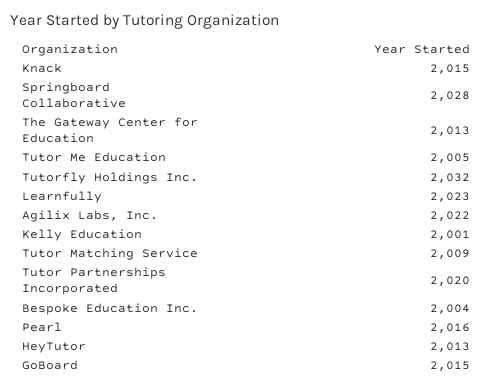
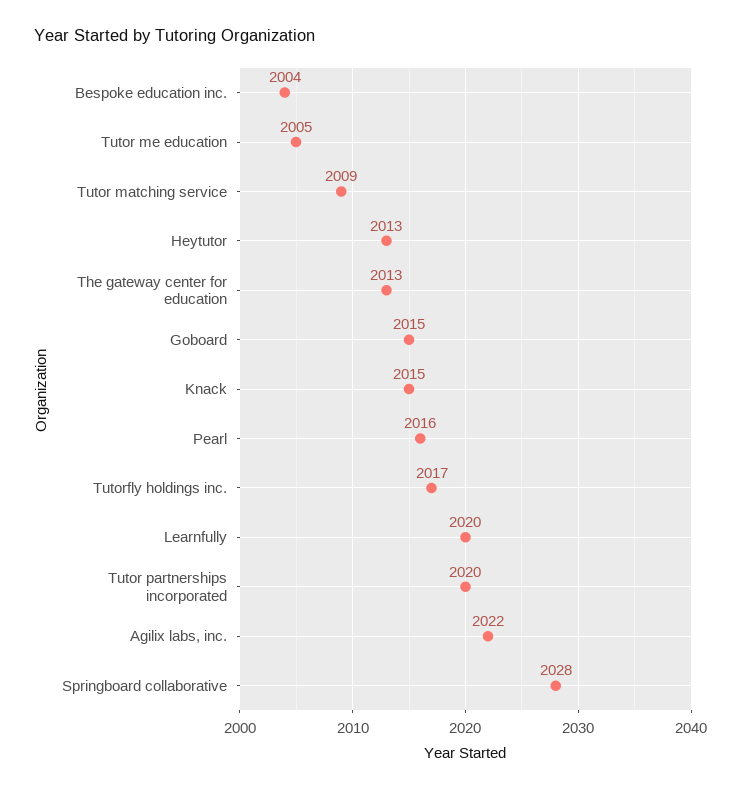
Tutorfly Holdings Inc.: 2032 -> 2017
Learnfully: 2023 -> 2020
Kelly Education: 2001 -> none

